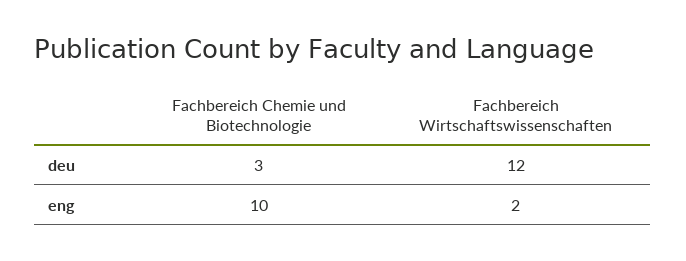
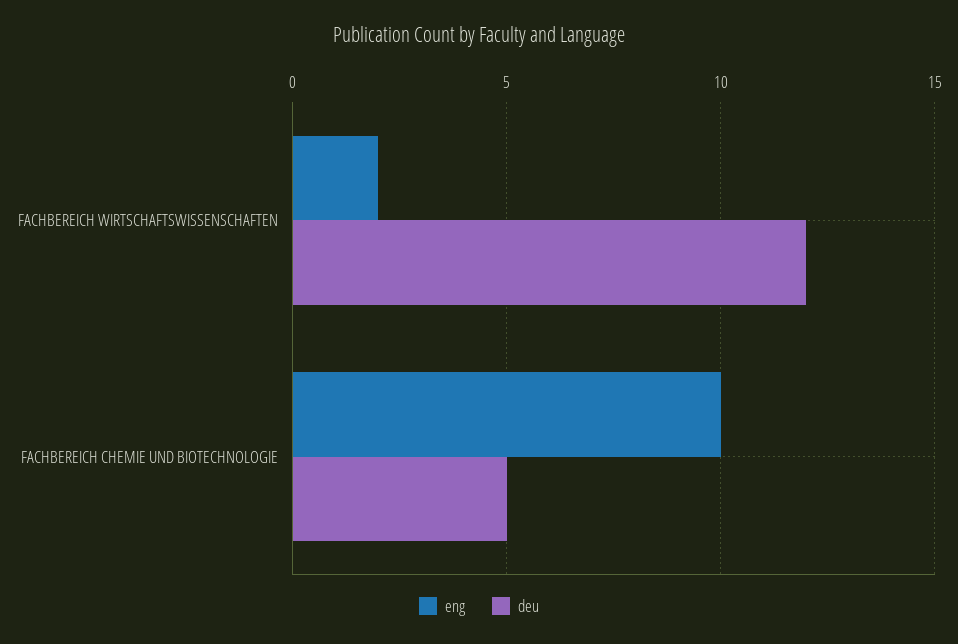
deu, Fachbereich Chemie und Biotechnologie: 3 -> 5

